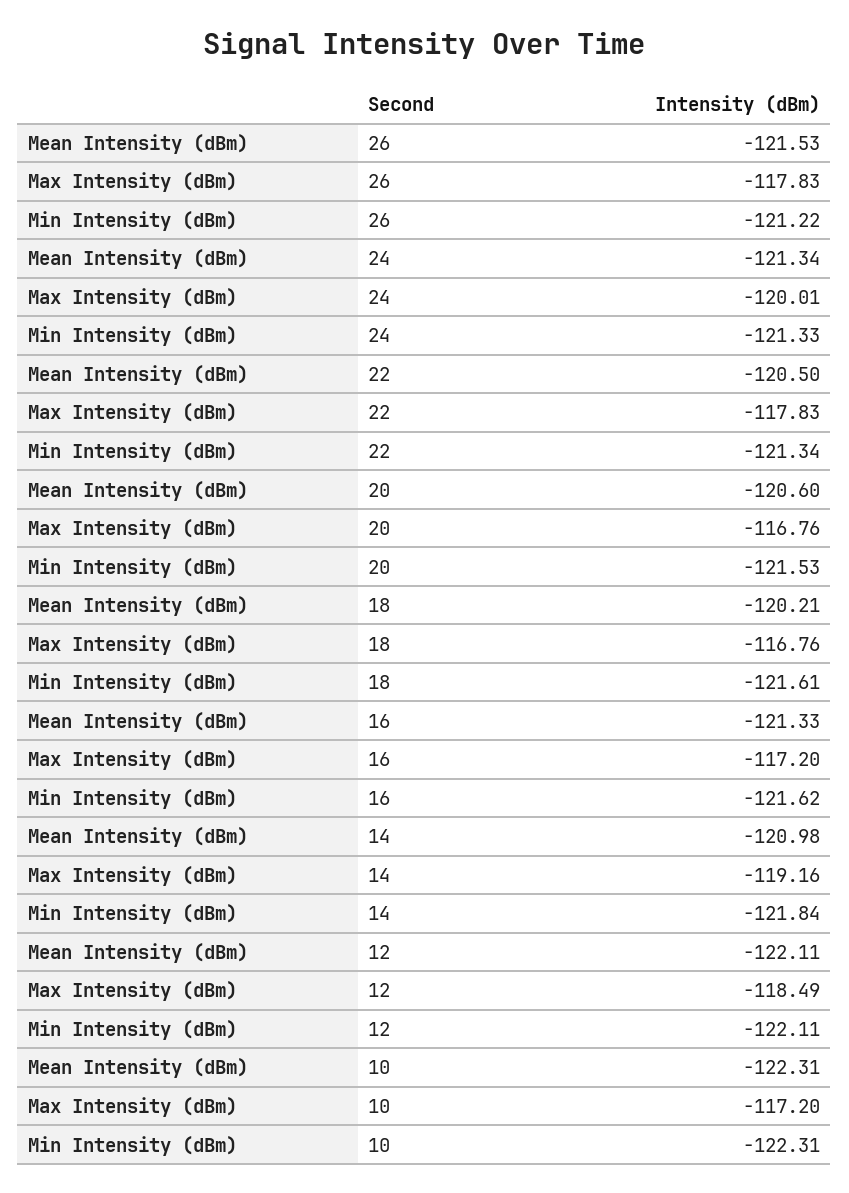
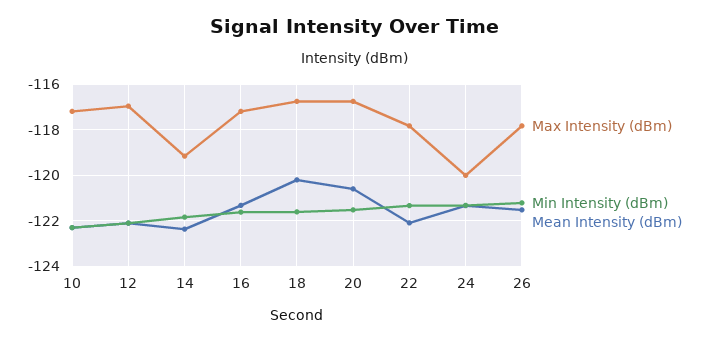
Mean Intensity (dBm), 22: -120.5 -> -122
Mean Intensity (dBm), 14: -120.98 -> -122.5
Max Intensity (dBm), 12: -118.49 -> -117

